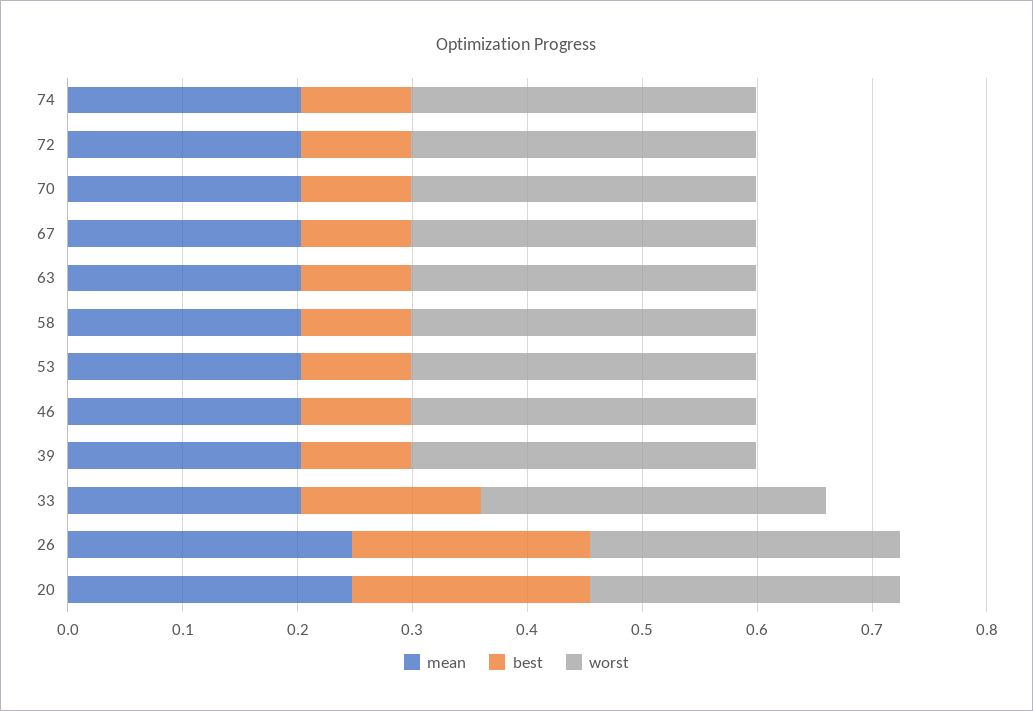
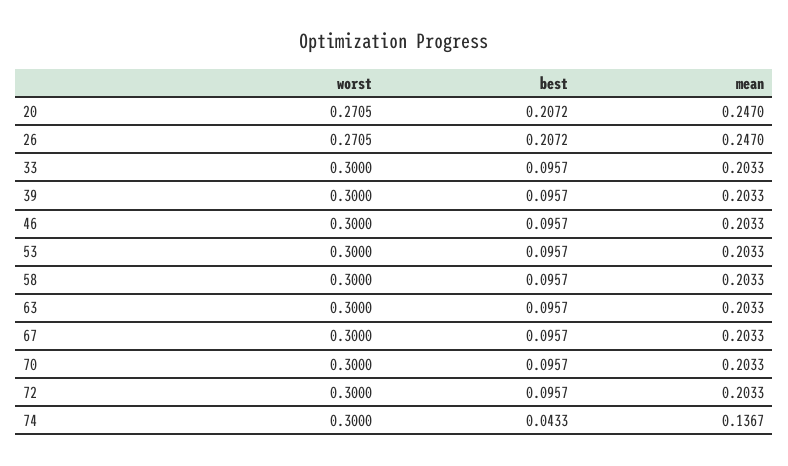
mean, 74: 0.2 -> 0.1367
best, 74: 0.1 -> 0.0433
best, 33: 0.16 -> 0.0957

